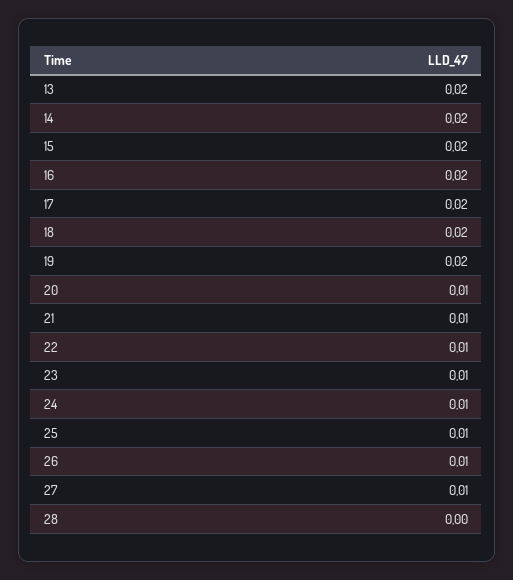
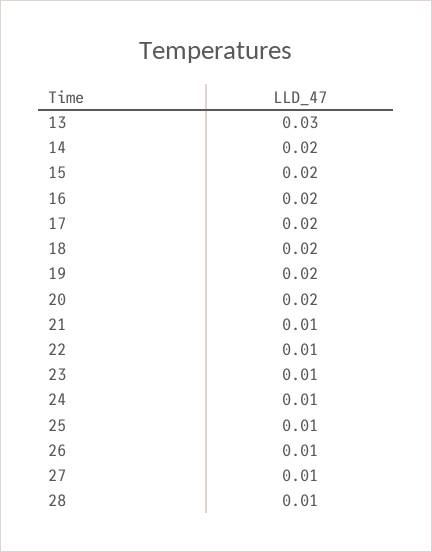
13: 0.02 -> 0.03
20: 0.01 -> 0.02
28: 0 -> 0.01

